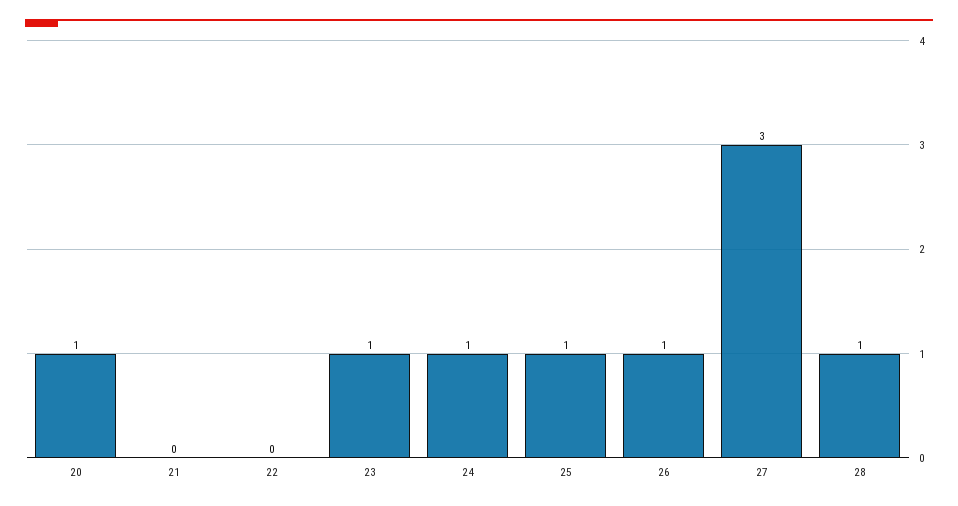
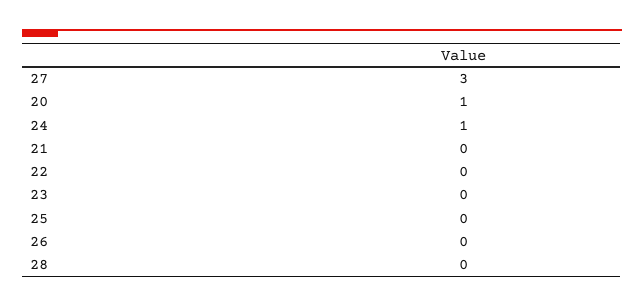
23: 1 -> 0
25: 1 -> 0
26: 1 -> 0
28: 1 -> 0

